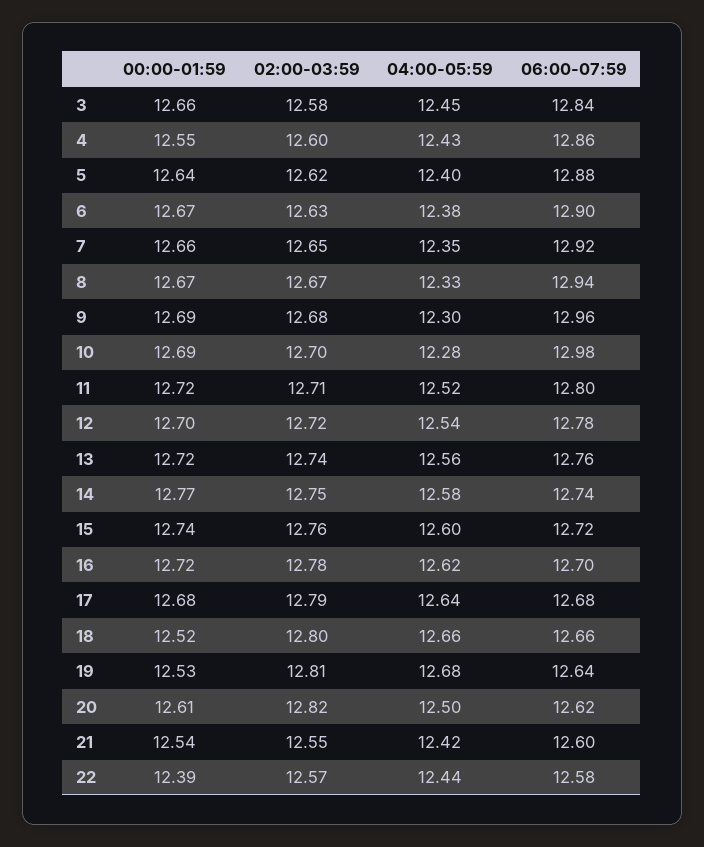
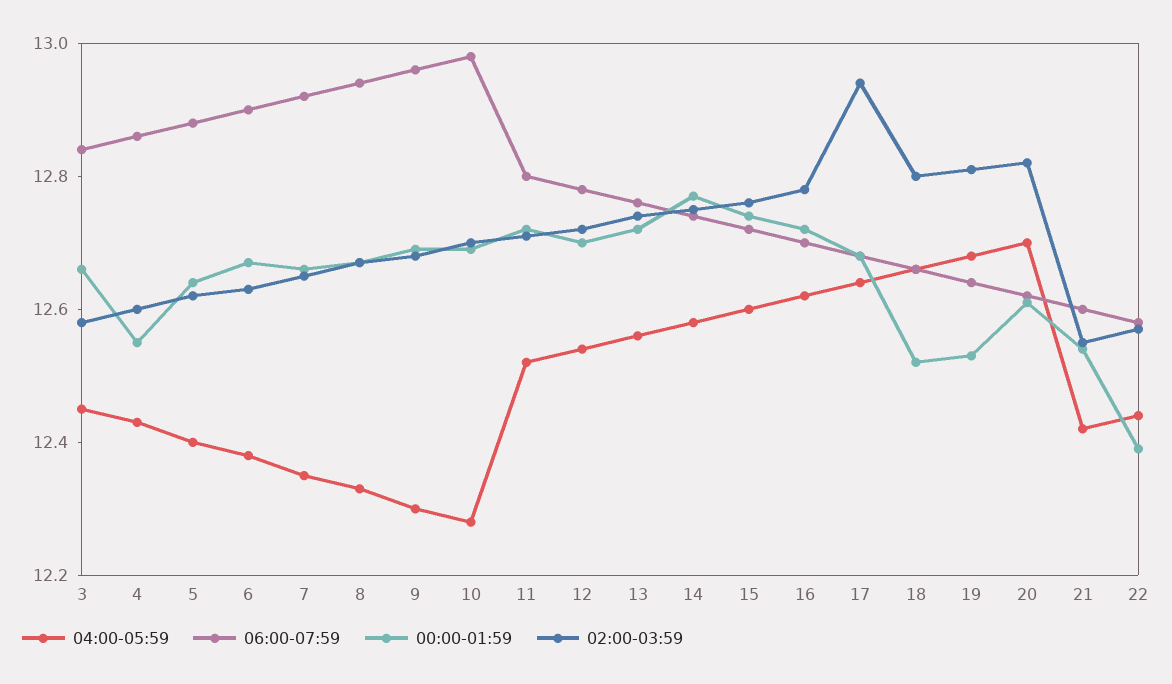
02:00-03:59, 17: 12.79 -> 12.95
04:00-05:59, 20: 12.5 -> 12.7

